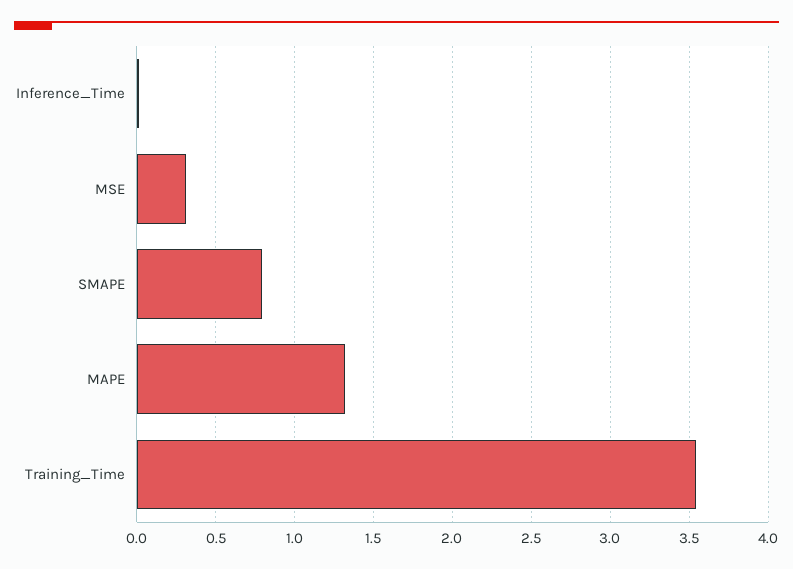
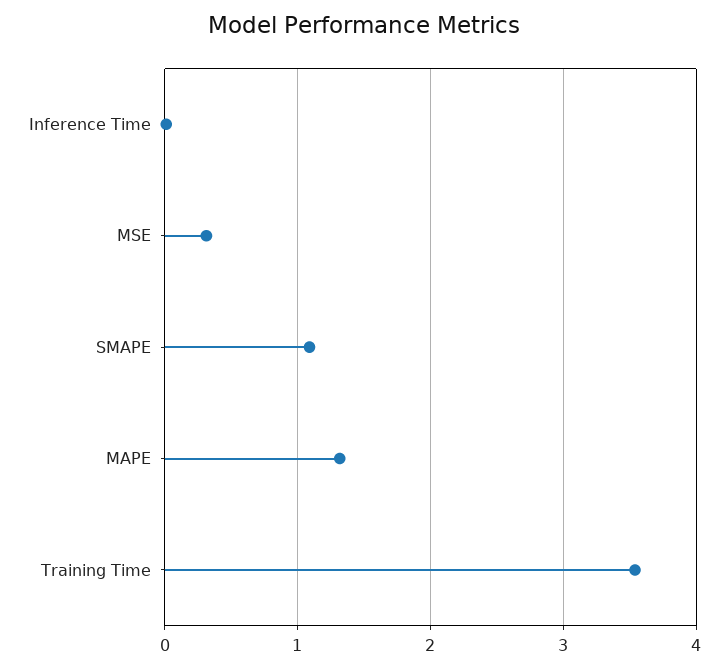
SMAPE: 0.8 -> 1.1

